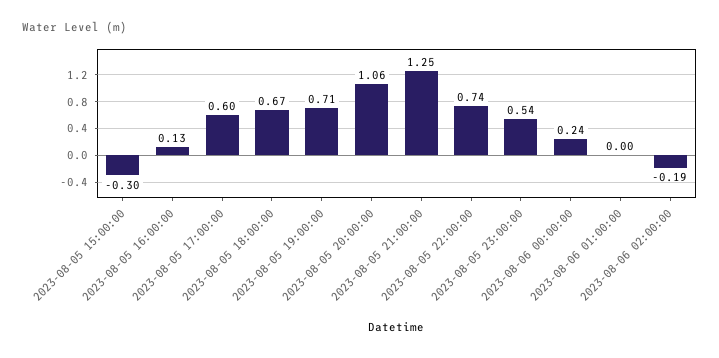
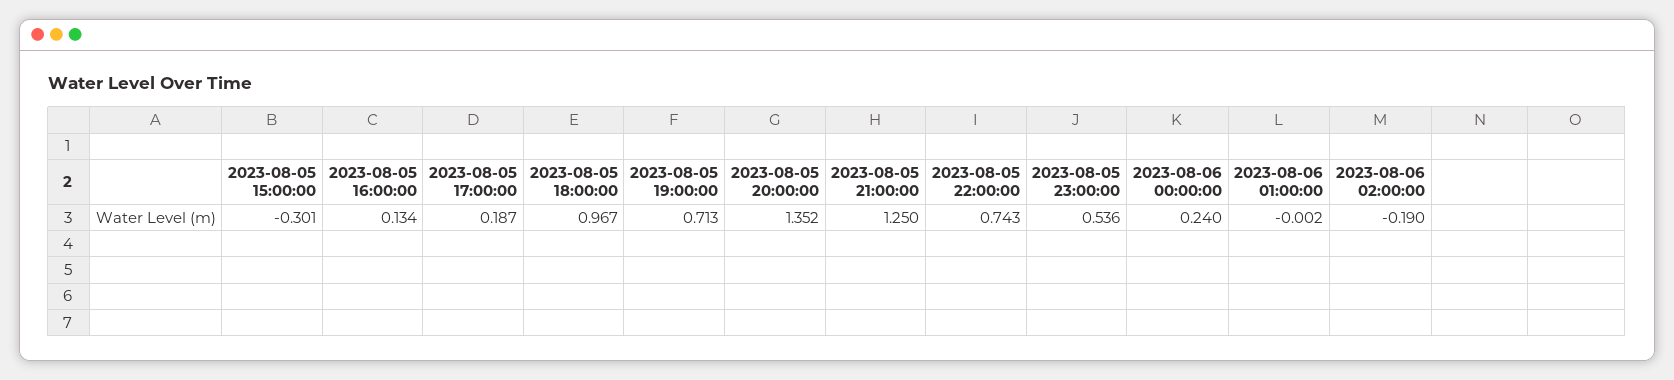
2023-08-05 17:00:00: 0.6 -> 0.187
2023-08-05 18:00:00: 0.67 -> 0.967
2023-08-05 20:00:00: 1.06 -> 1.352

